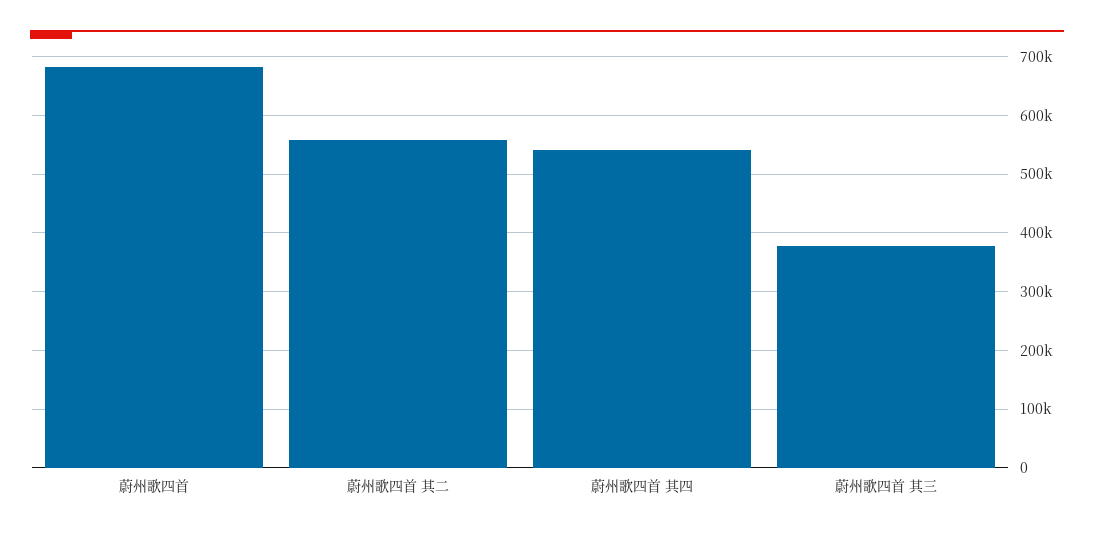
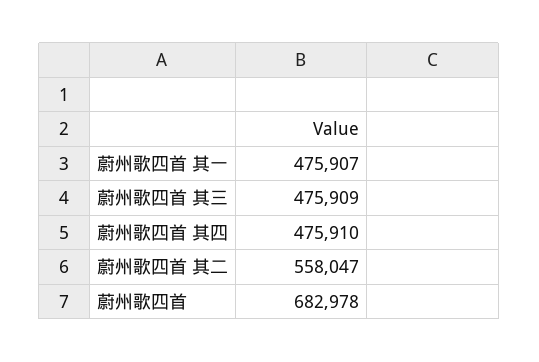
蔚州歌四首 其四: 540000 -> 475910
蔚州歌四首 其三: 380000 -> 475909
蔚州歌四首 其一: none -> 475907

